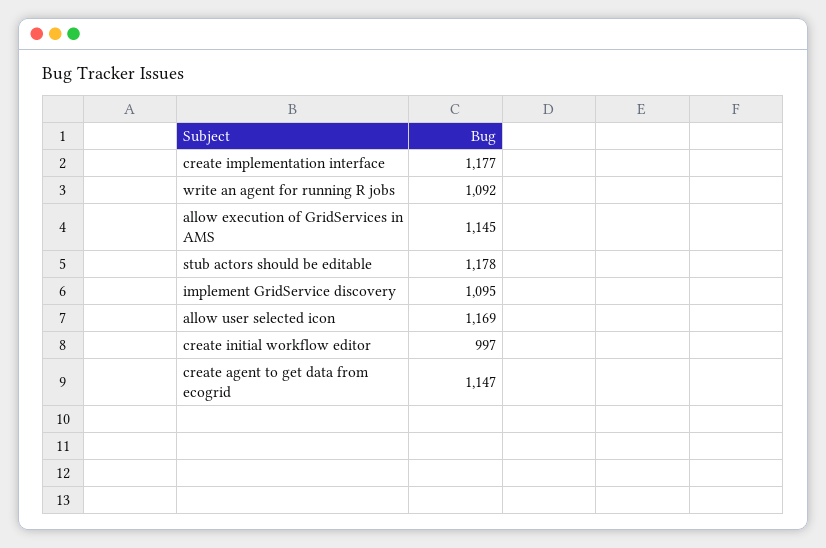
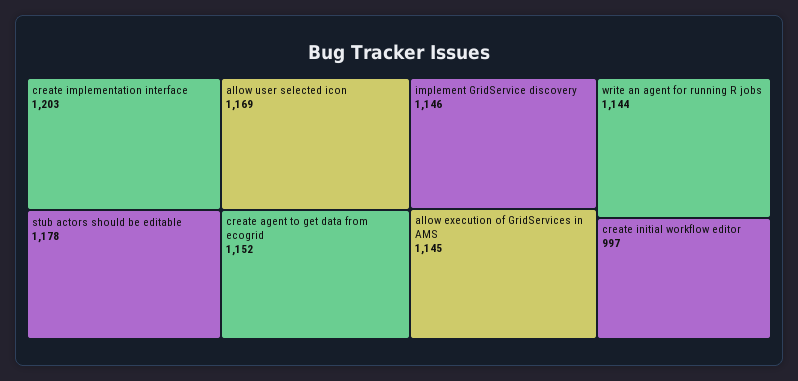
create implementation interface: 1177 -> 1203
write an agent for running R jobs: 1092 -> 1144
implement GridService discovery: 1095 -> 1146
create agent to get data from ecogrid: 1147 -> 1152

